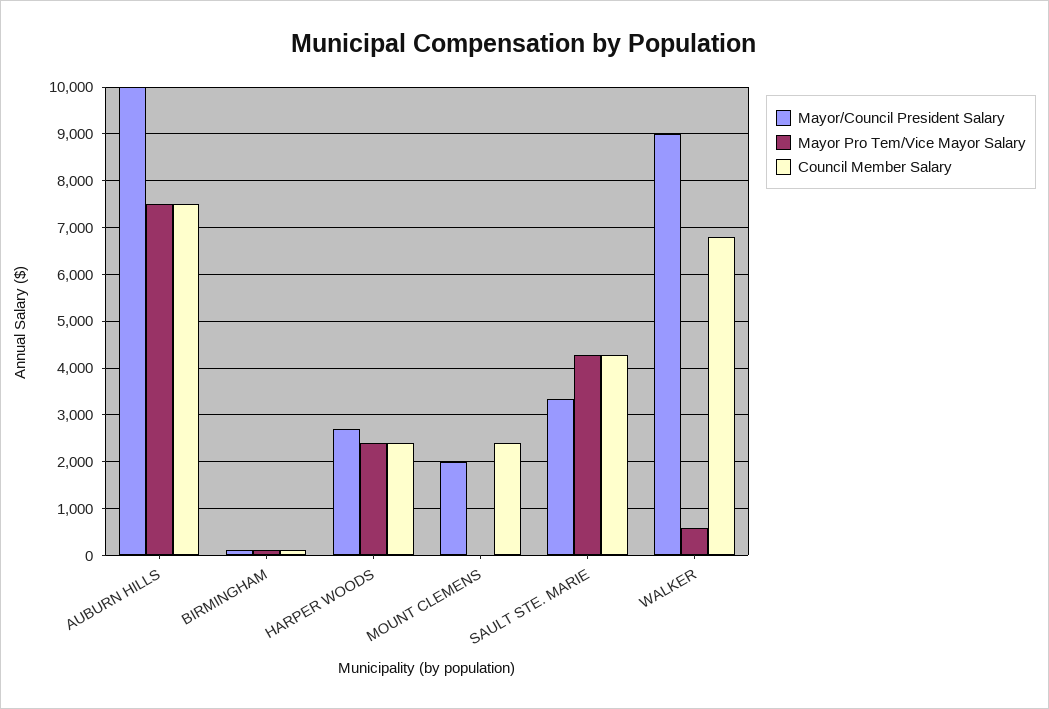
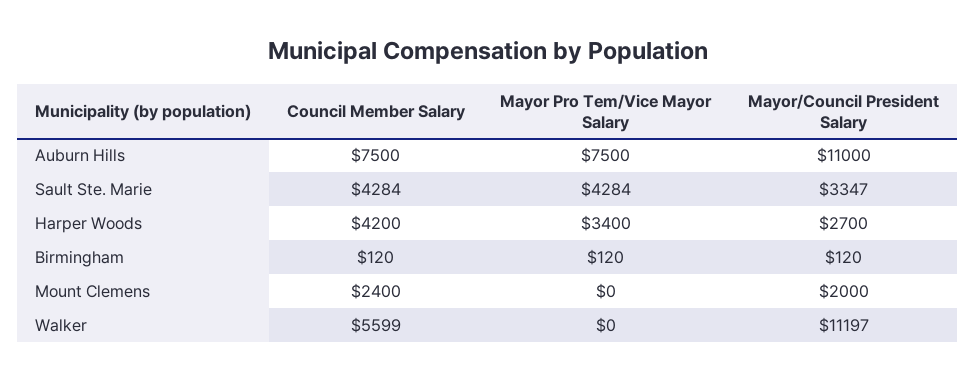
Mayor/Council President Salary, AUBURN HILLS: 10000 -> 11000
Mayor Pro Tem/Vice Mayor Salary, HARPER WOODS: 2400 -> 3400
Council Member Salary, HARPER WOODS: 2400 -> 4200
Mayor/Council President Salary, WALKER: 9000 -> 11197
Mayor Pro Tem/Vice Mayor Salary, WALKER: 600 -> 0
Council Member Salary, WALKER: 6800 -> 5599

